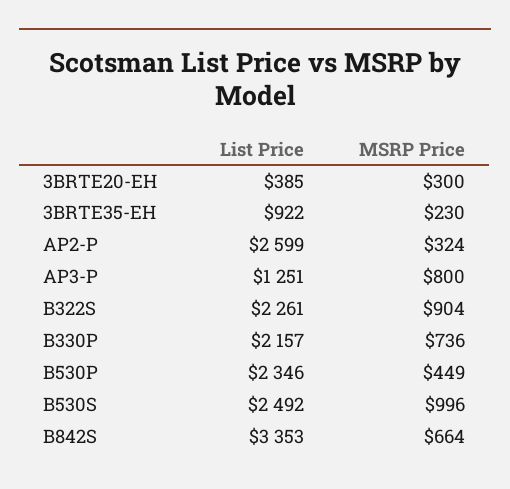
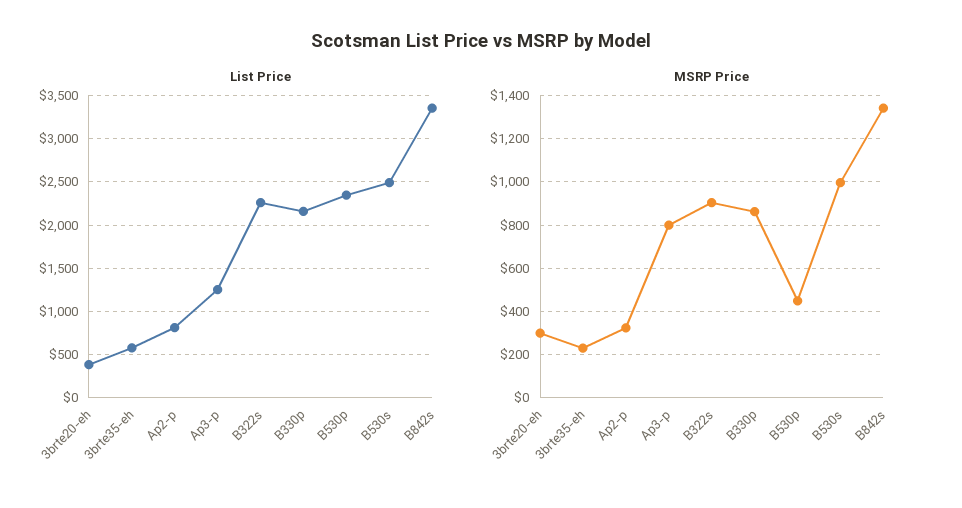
List Price, 3BRTE35-EH: 922 -> 600
List Price, AP2-P: 2599 -> 800
MSRP Price, B330P: 736 -> 850
MSRP Price, B842S: 664 -> 1350

